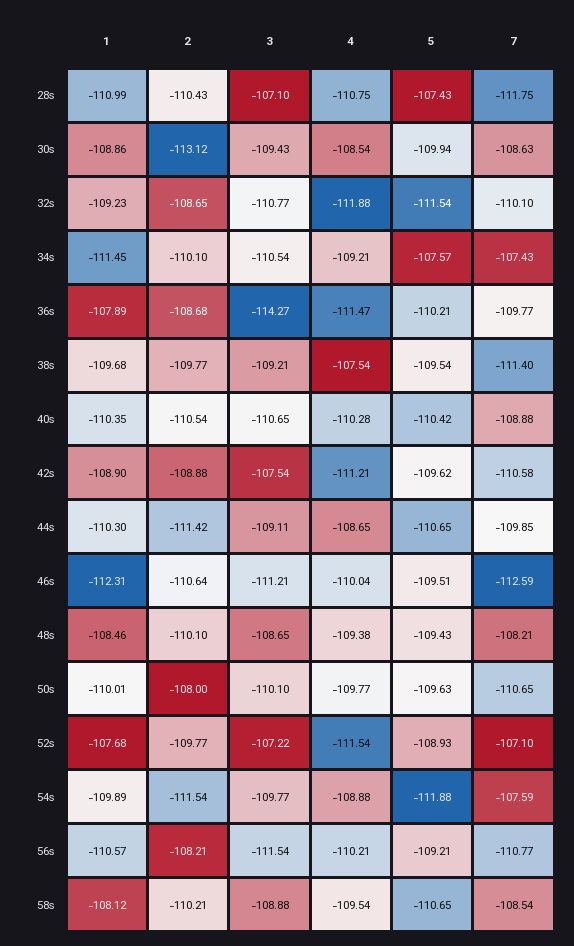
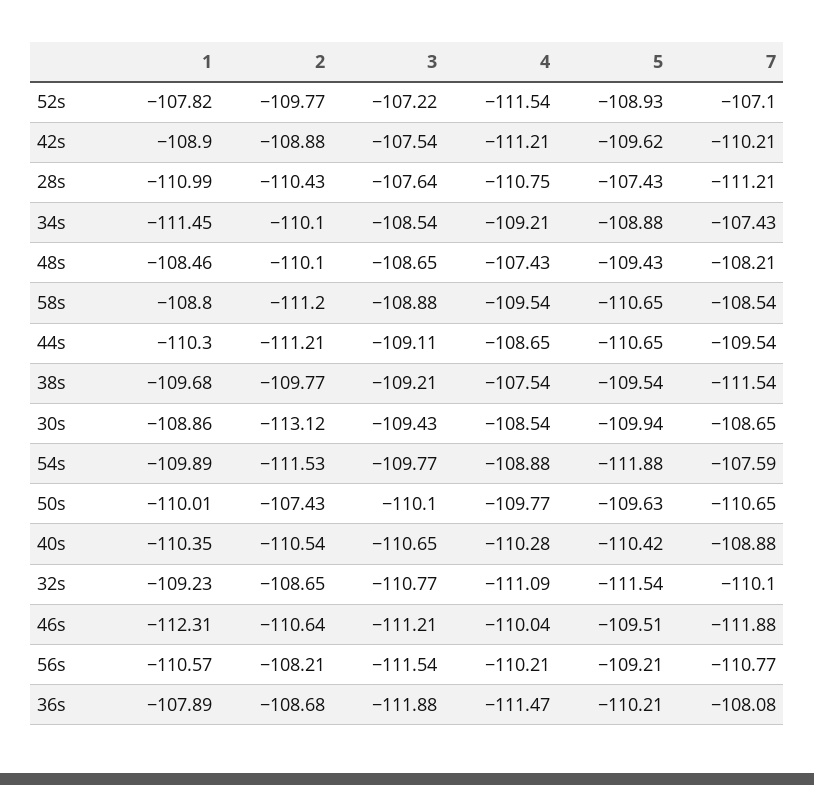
3, 28s: -107.1 -> -107.64
7, 28s: -111.75 -> -111.21
7, 30s: -108.63 -> -108.65
4, 32s: -111.88 -> -111.09
3, 34s: -110.54 -> -108.54
5, 34s: -107.57 -> -108.88
3, 36s: -114.27 -> -111.88
7, 36s: -109.77 -> -108.08
7, 38s: -111.4 -> -111.54
7, 42s: -110.58 -> -110.21
2, 44s: -111.42 -> -111.21
7, 44s: -109.85 -> -109.54
7, 46s: -112.59 -> -111.88
4, 48s: -109.38 -> -107.43
2, 50s: -108 -> -107.43
1, 52s: -107.68 -> -107.82
2, 54s: -111.54 -> -111.53
1, 58s: -108.12 -> -108.8
2, 58s: -110.21 -> -111.2

